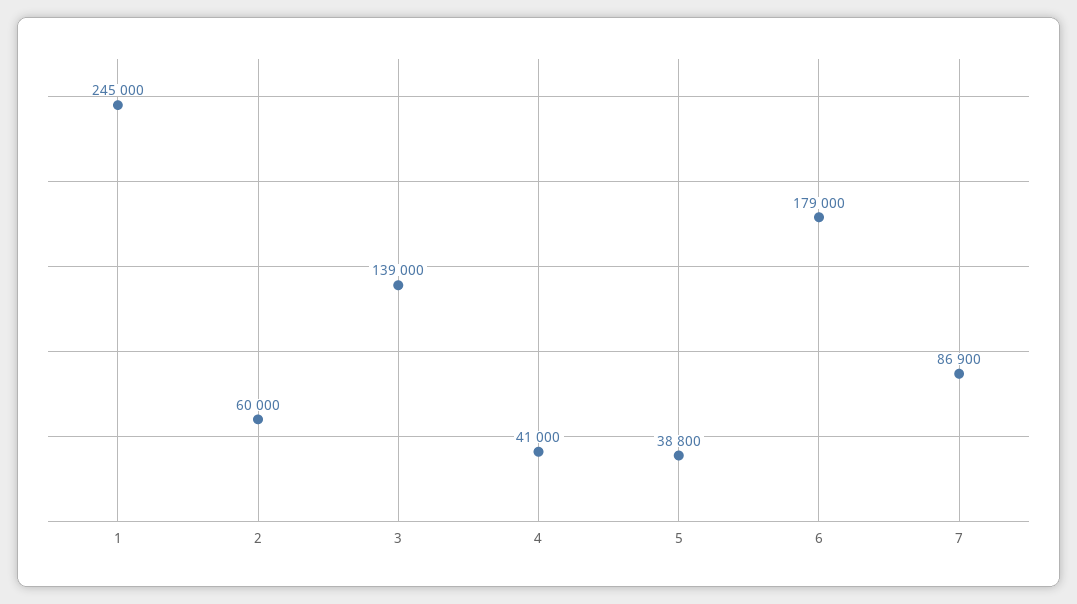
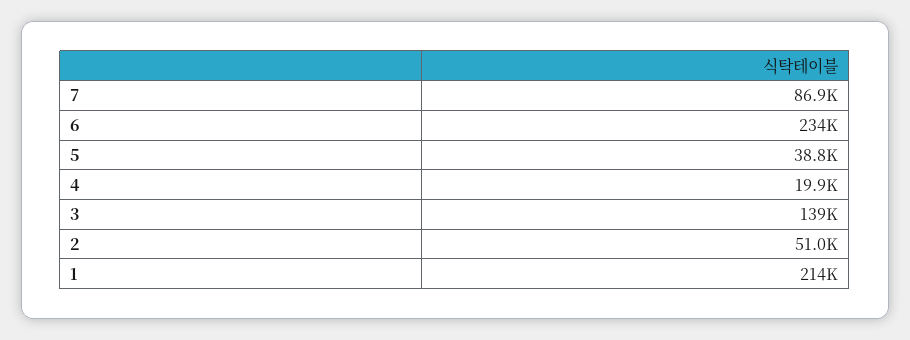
1: 245000 -> 214000
2: 60000 -> 51000
4: 41000 -> 19900
6: 179000 -> 234000

